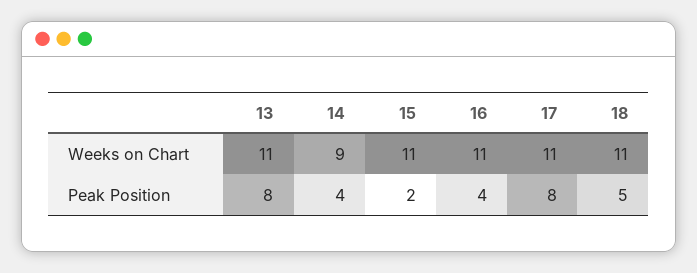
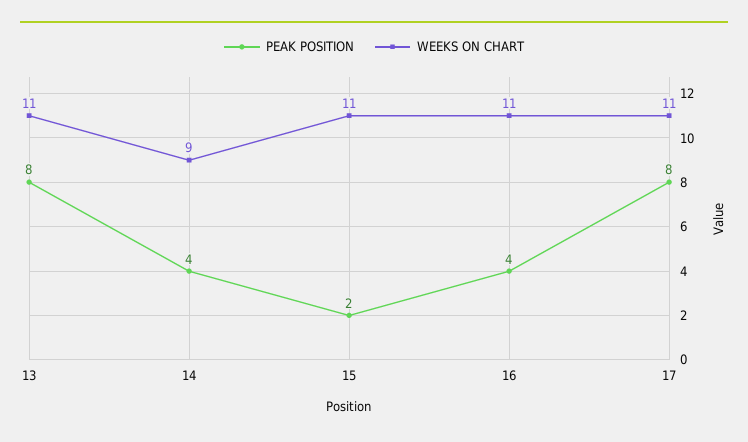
Weeks on Chart, 18: 11 -> none
Peak Position, 18: 5 -> none

